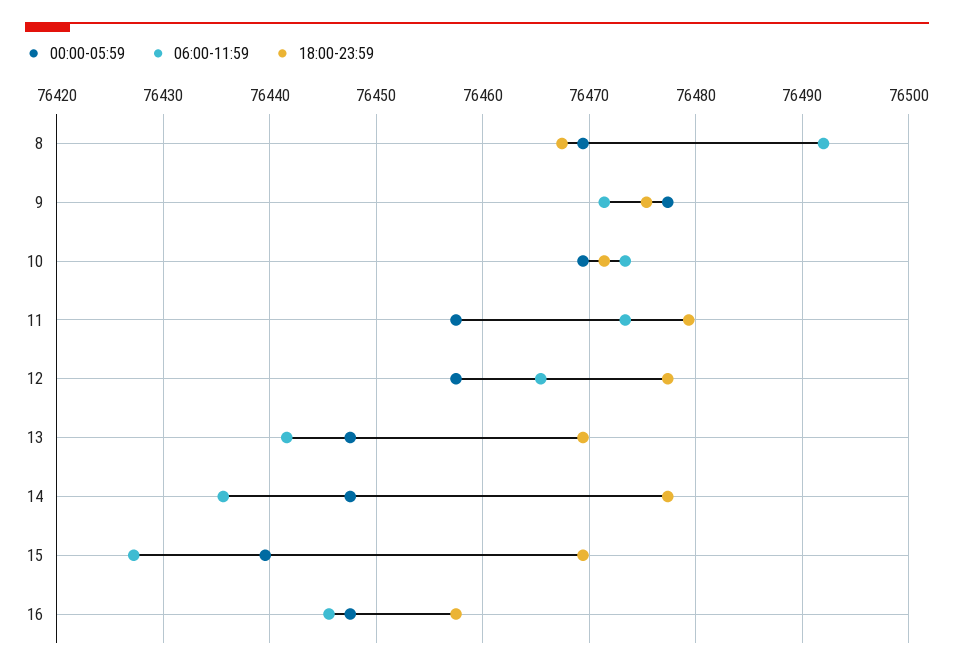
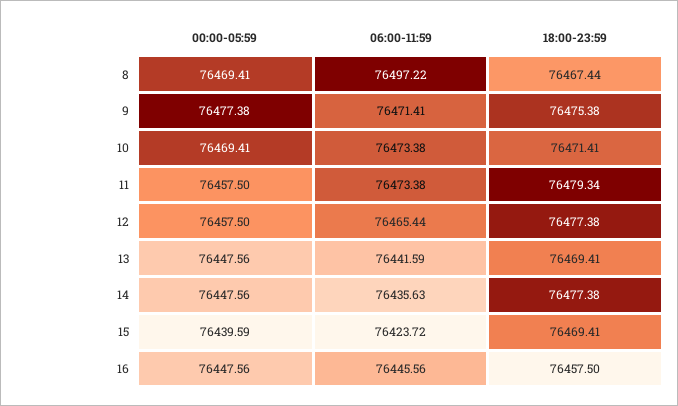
06:00-11:59, 8: 76492 -> 76497.22
06:00-11:59, 15: 76427 -> 76423.72

